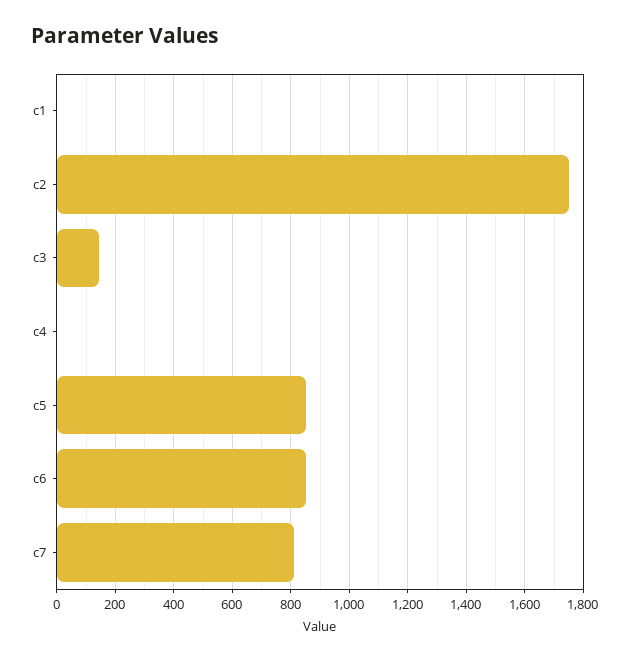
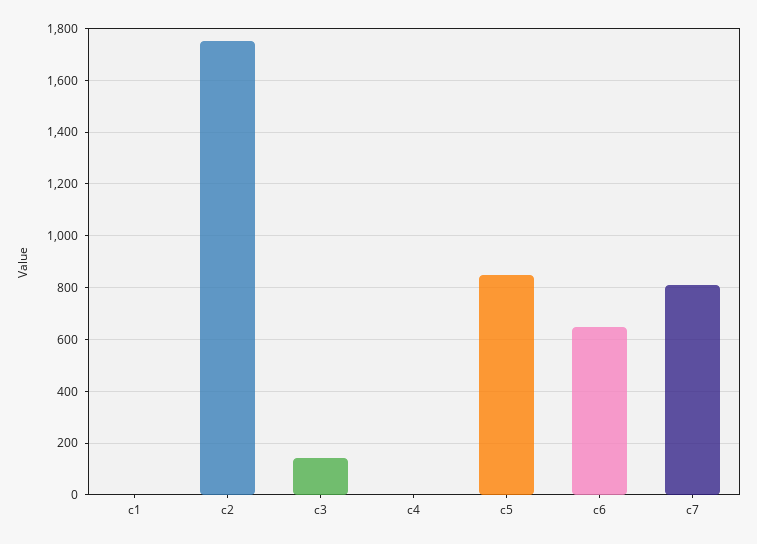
c6: 850 -> 650

